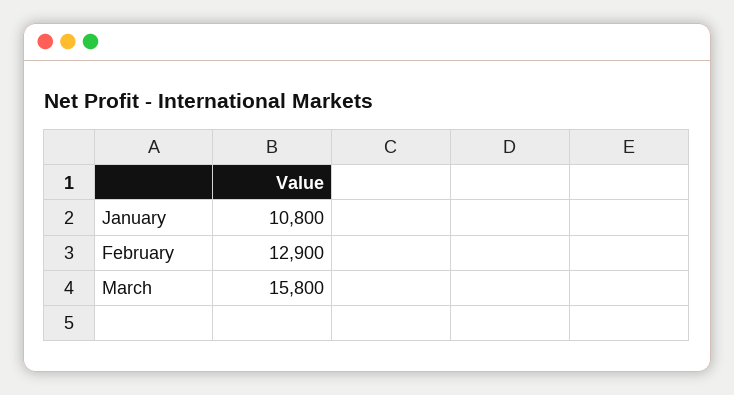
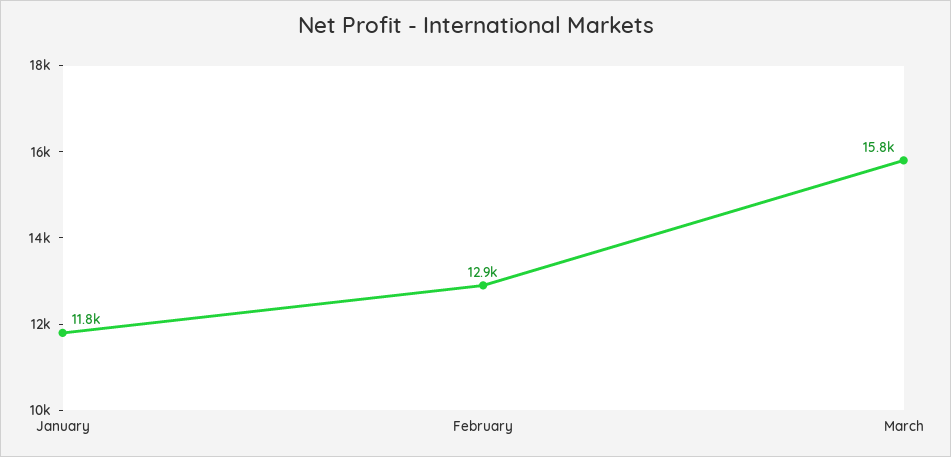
January: 10800 -> 11800

